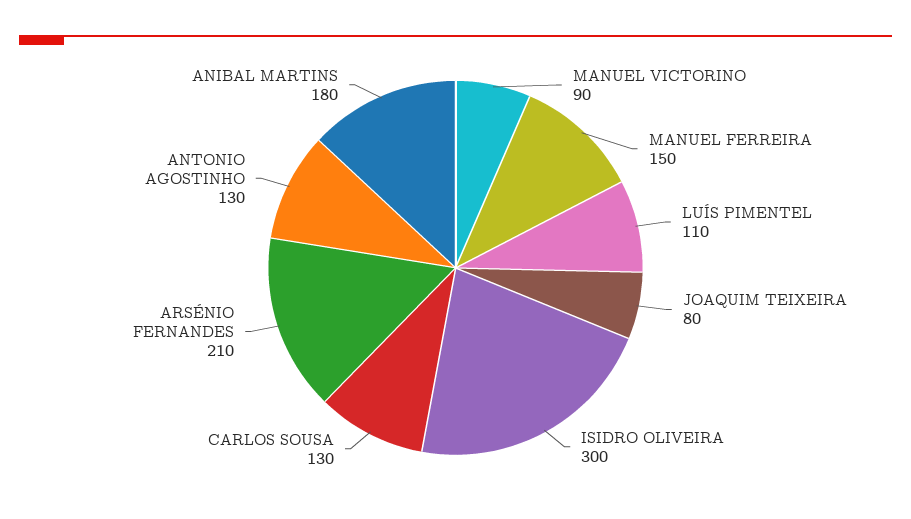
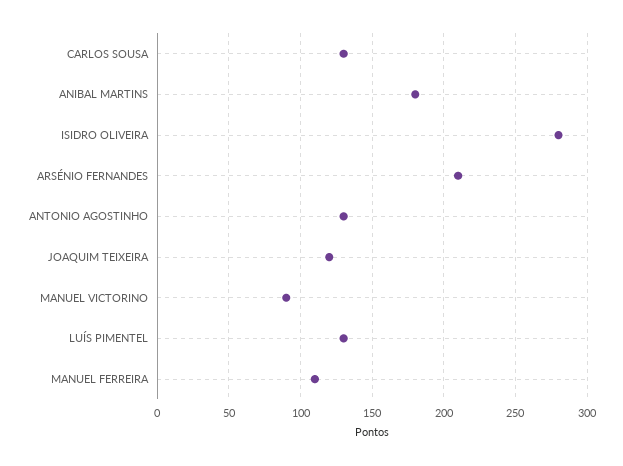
MANUEL FERREIRA: 150 -> 110
LUÍS PIMENTEL: 110 -> 130
JOAQUIM TEIXEIRA: 80 -> 120
ISIDRO OLIVEIRA: 300 -> 280

